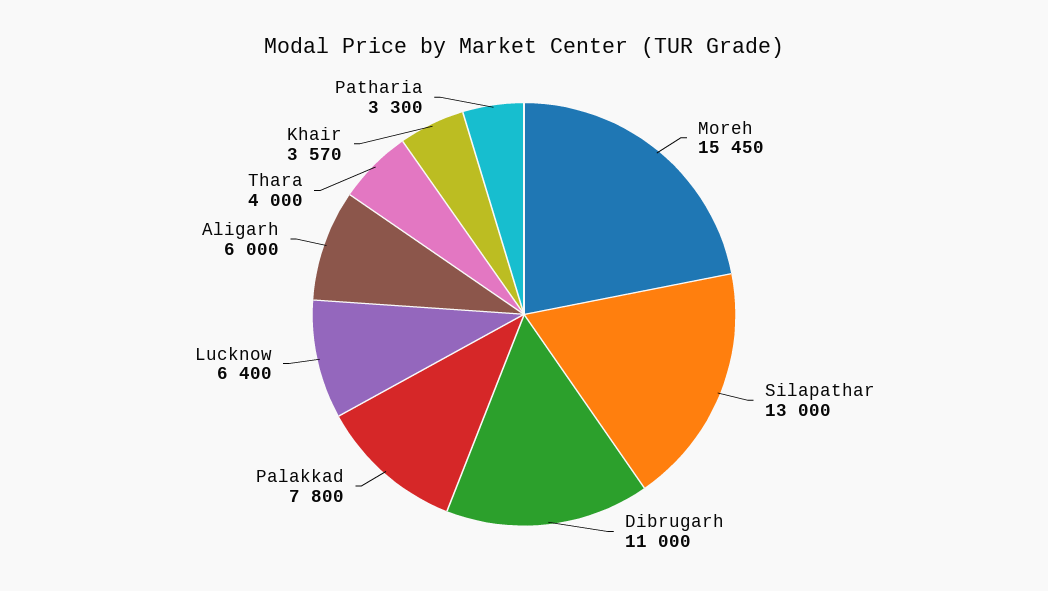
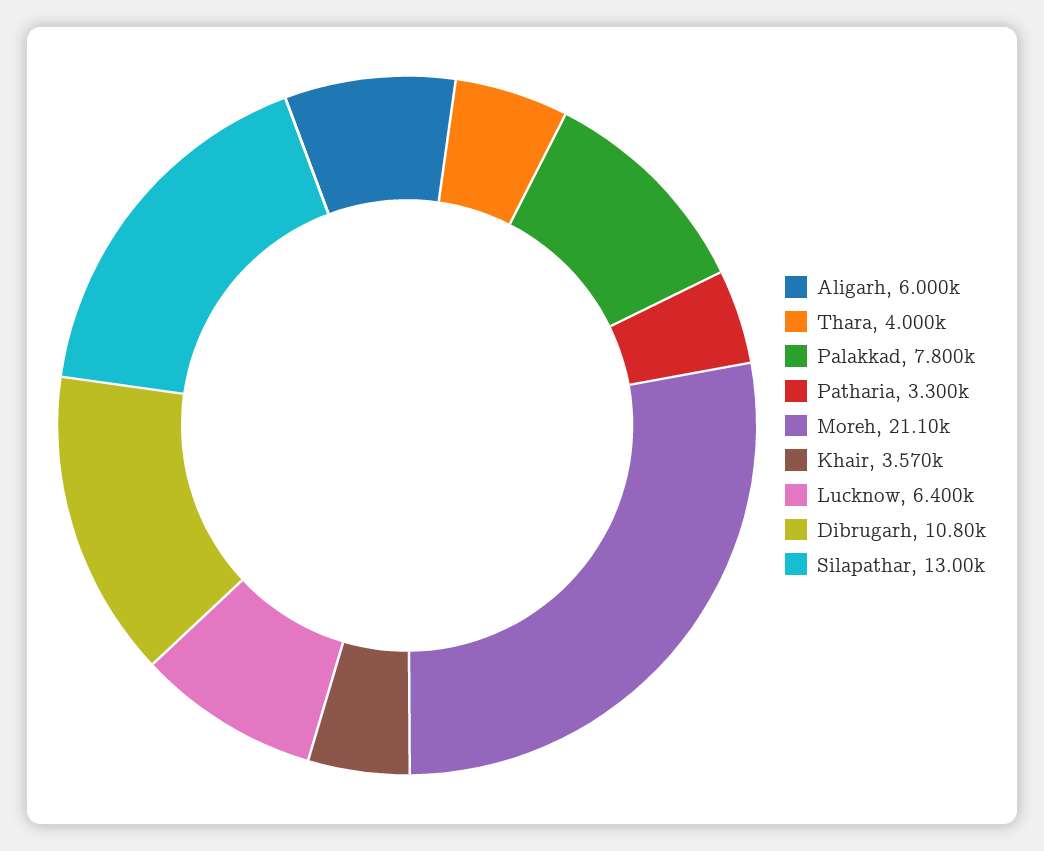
Moreh: 15450 -> 21100
Dibrugarh: 11000 -> 10800

